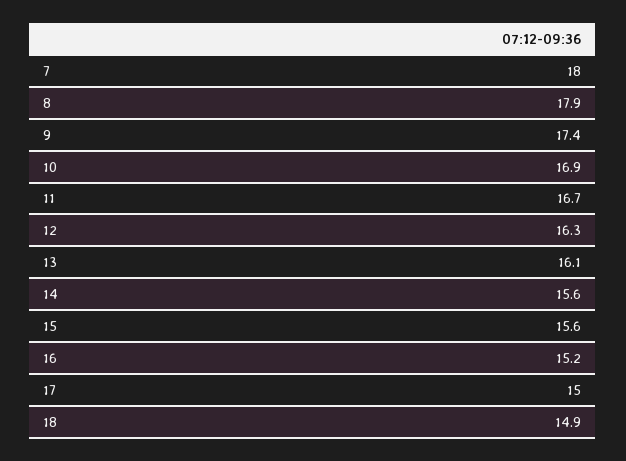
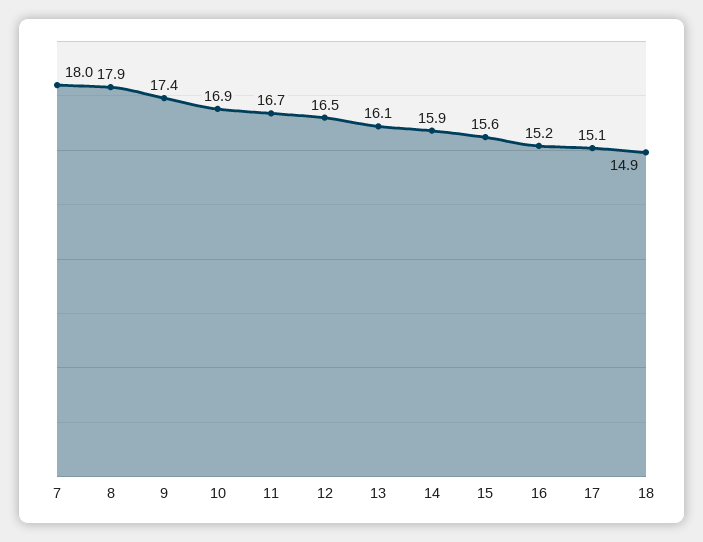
12: 16.3 -> 16.5
14: 15.6 -> 15.9
17: 15 -> 15.1

